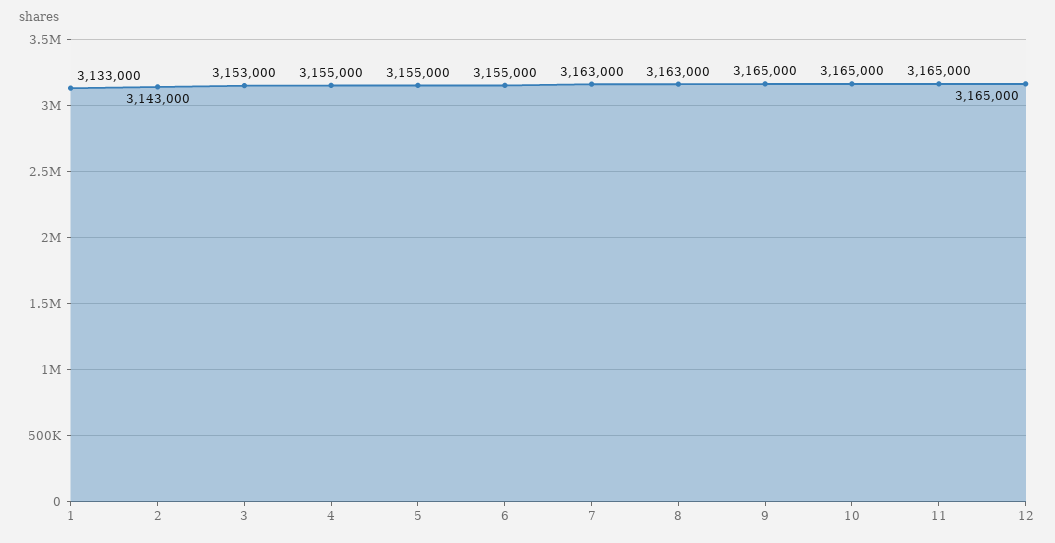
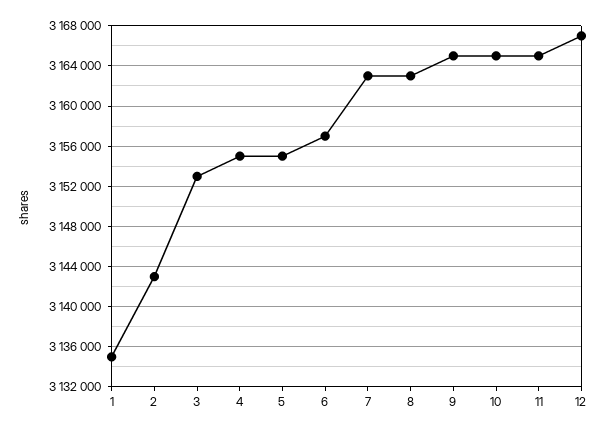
1: 3133000 -> 3135000
6: 3155000 -> 3157000
12: 3165000 -> 3167000

